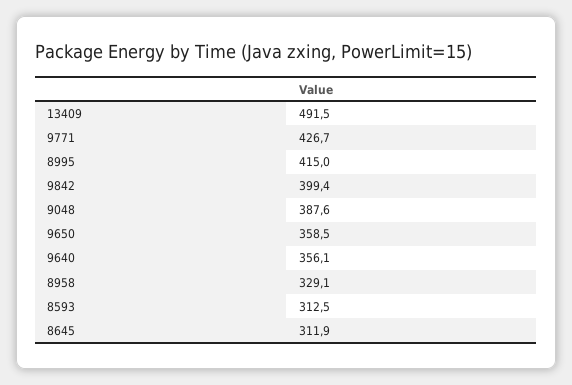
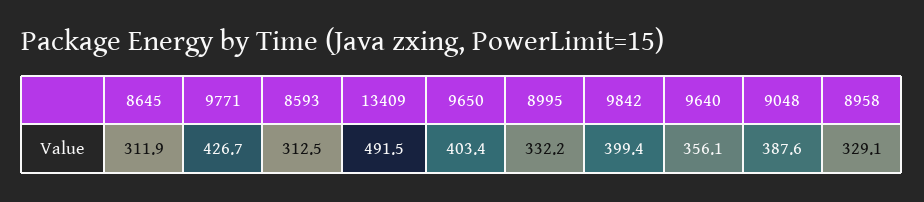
8995: 415 -> 332.2
9650: 358.5 -> 403.4

